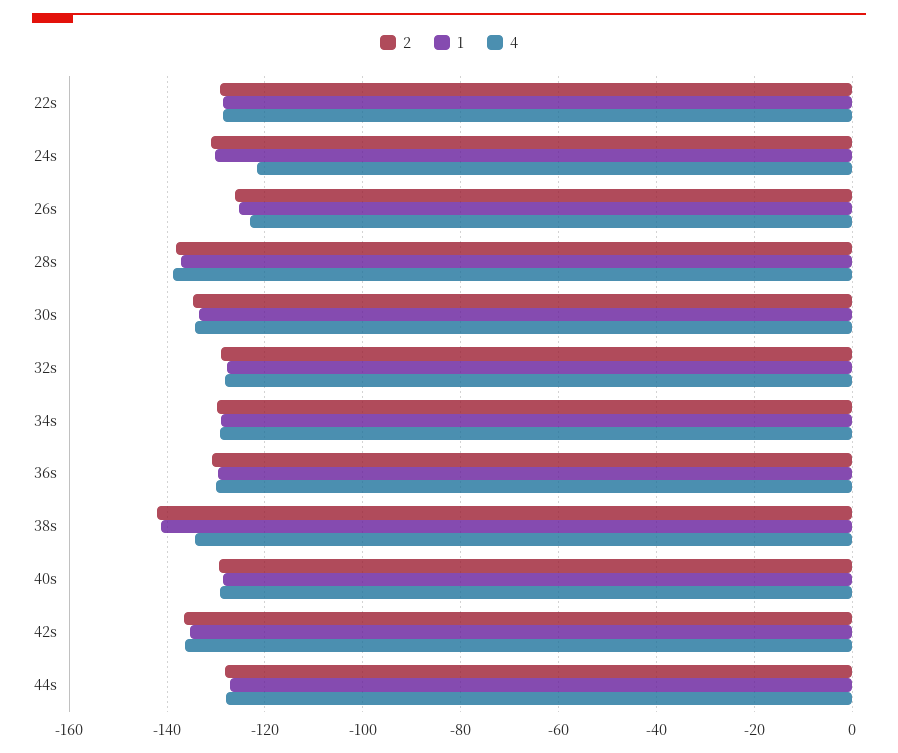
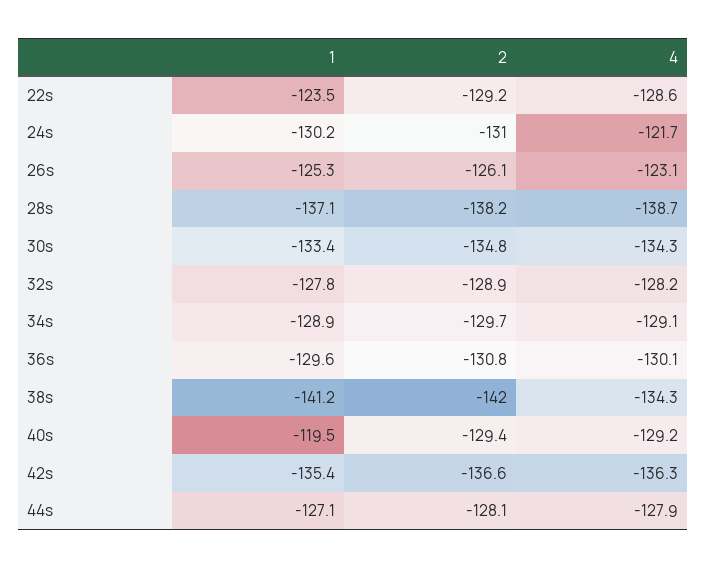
1, 22s: -128 -> -123.5
1, 40s: -128 -> -119.5

